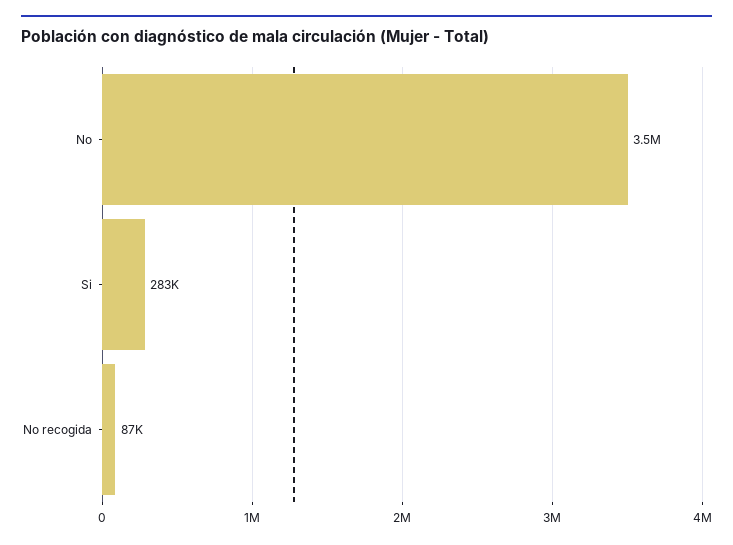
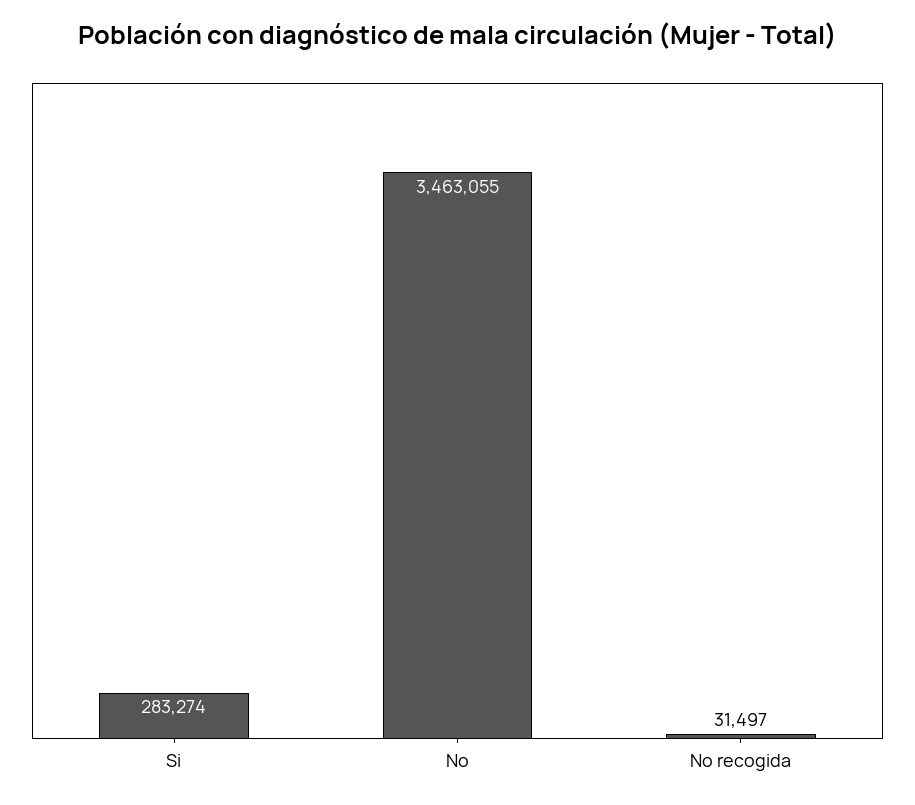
No recogida: 87000 -> 31497

